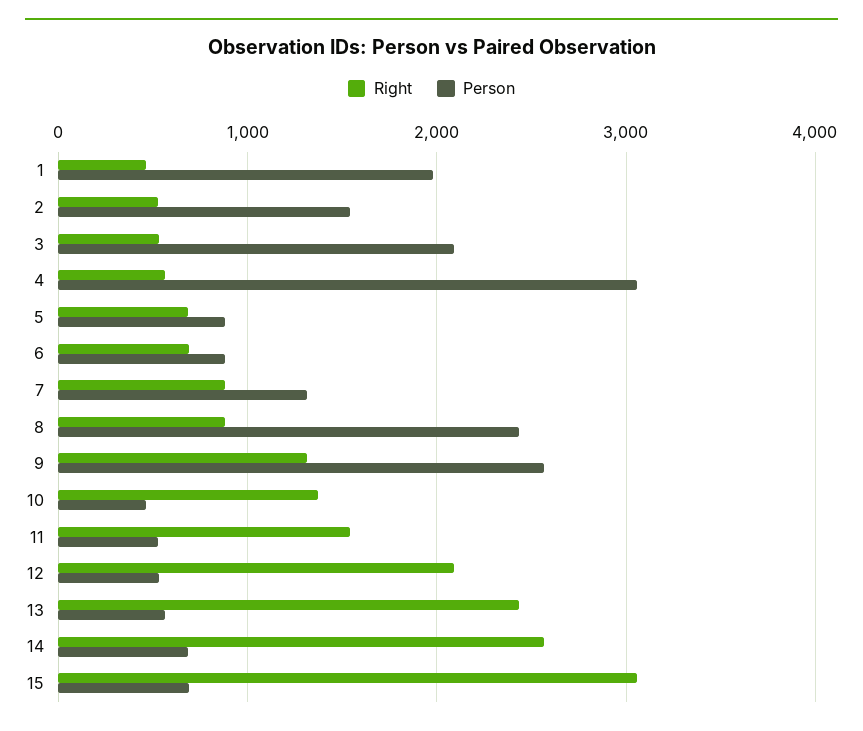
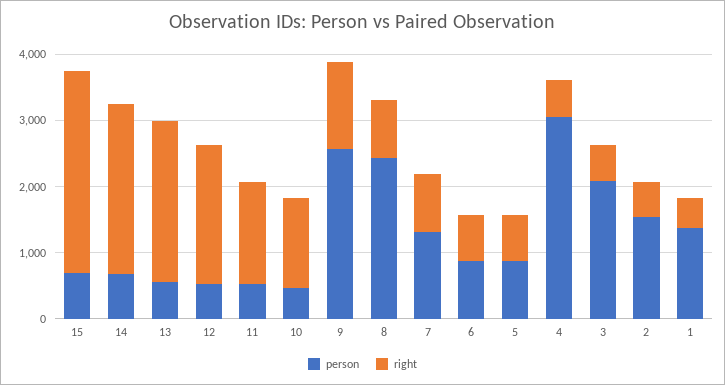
Person, 1: 2000 -> 1400

